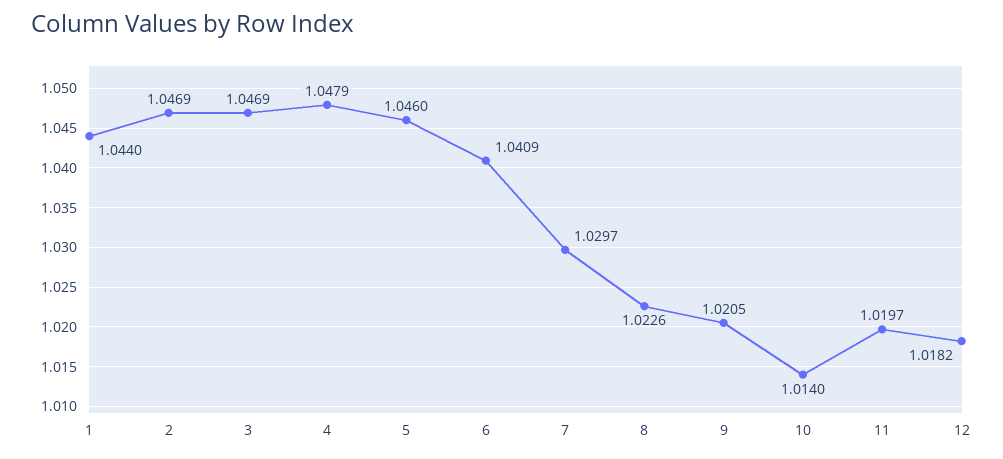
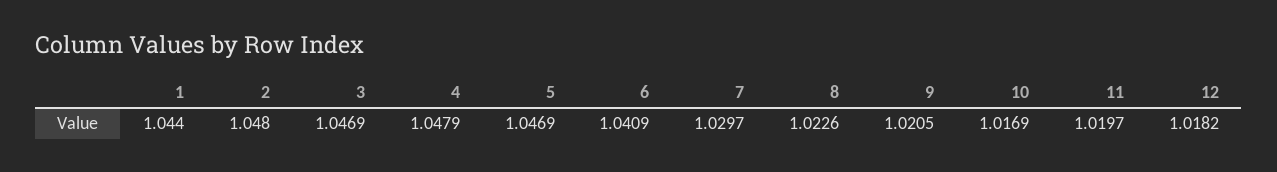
2: 1.0469 -> 1.048
5: 1.046 -> 1.0469
10: 1.014 -> 1.0169

